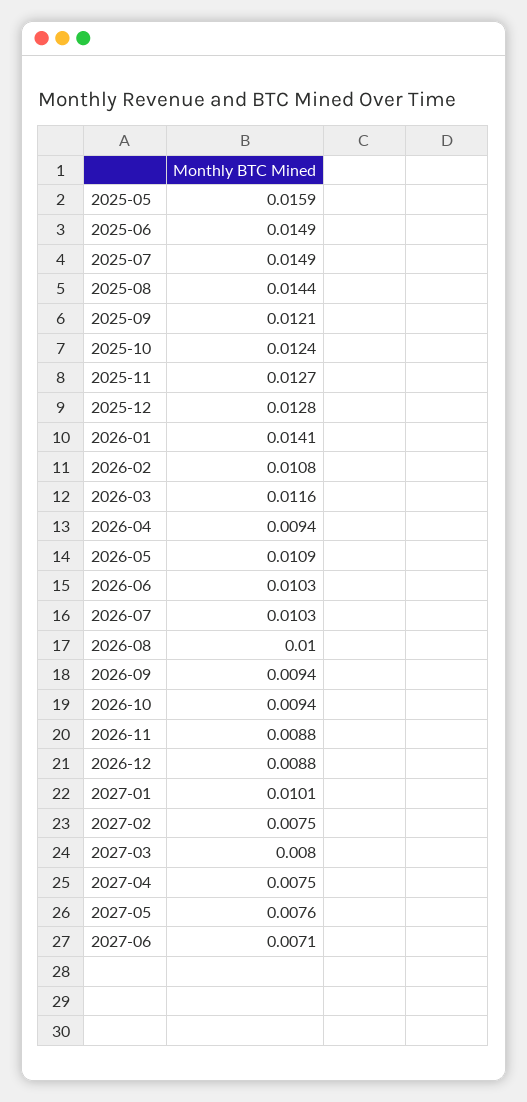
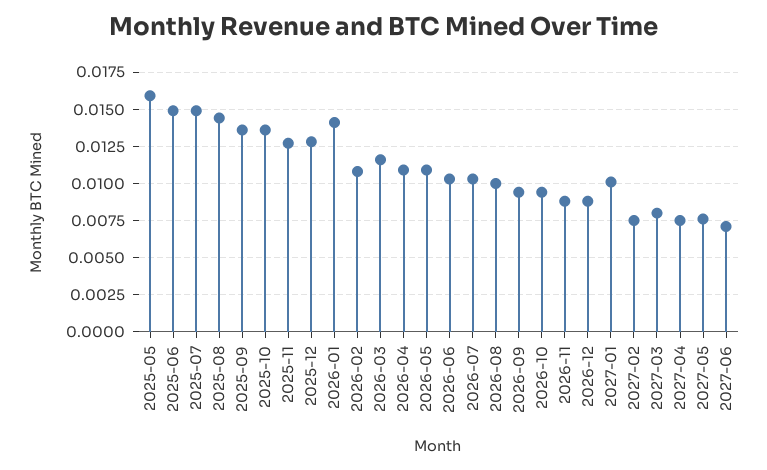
2025-09: 0.0121 -> 0.0135
2025-10: 0.0124 -> 0.0135
2026-04: 0.0094 -> 0.011

